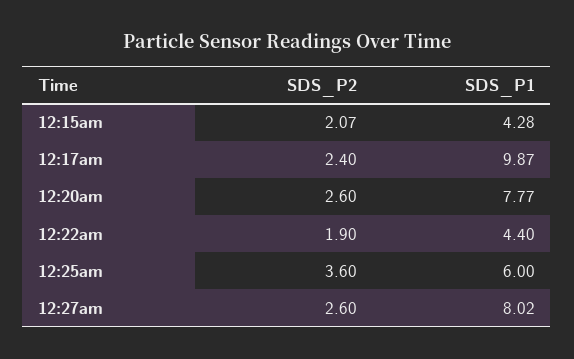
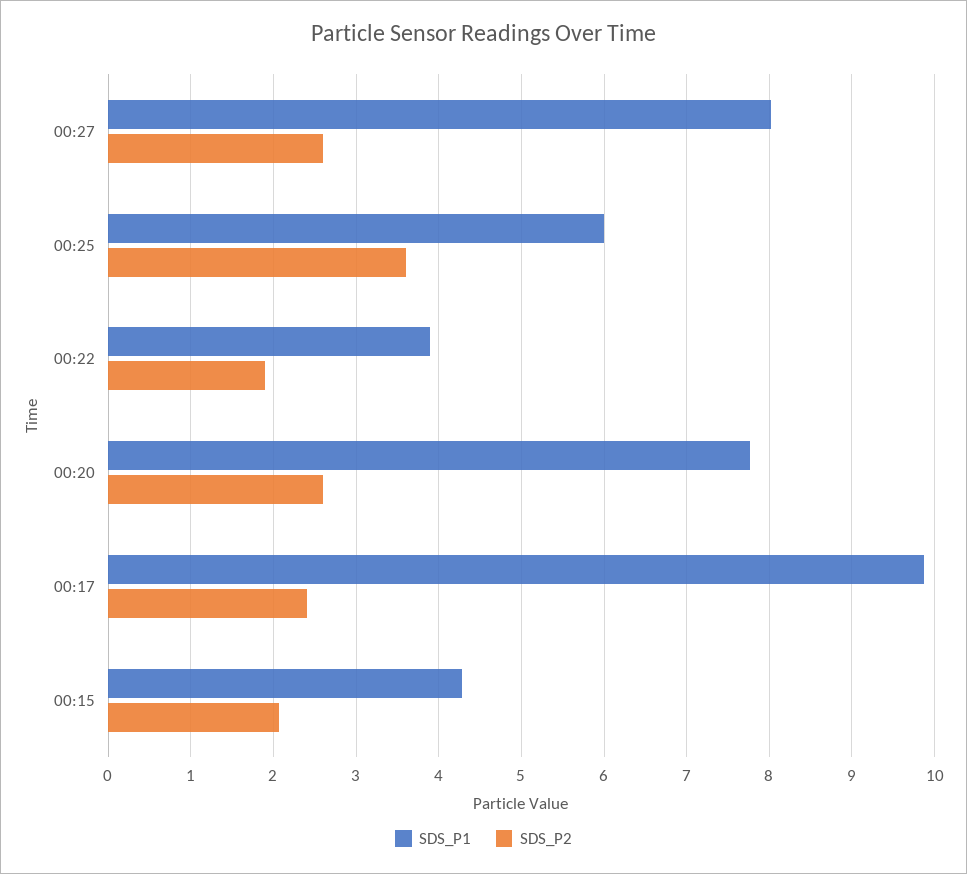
SDS_P1, 12:22am: 4.4 -> 3.9

